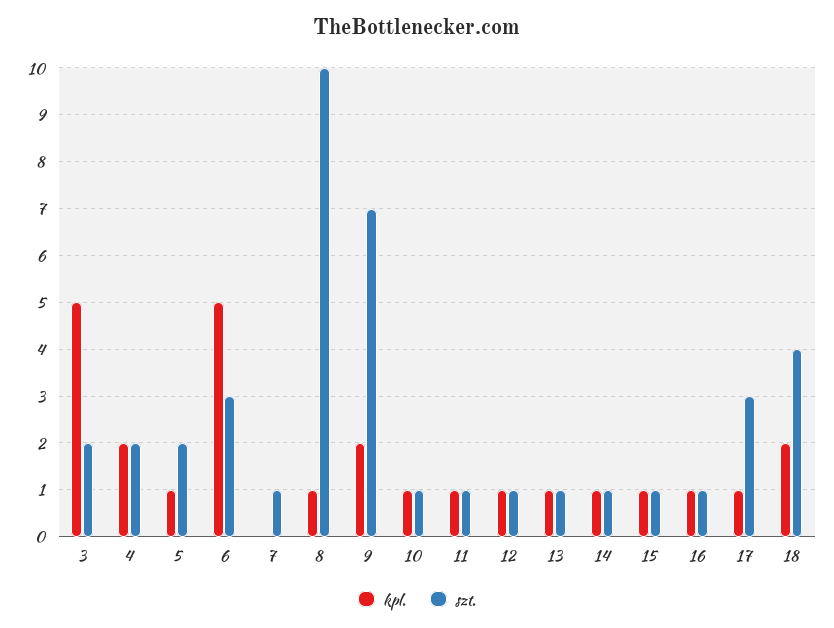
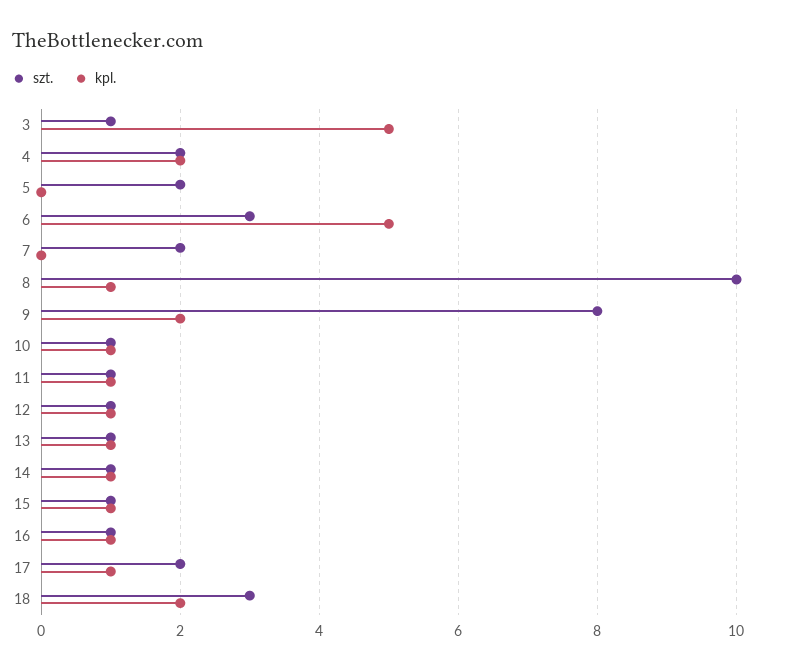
szt., 3: 2 -> 1
kpl., 5: 1 -> 0
szt., 7: 1 -> 2
szt., 9: 7 -> 8
szt., 17: 3 -> 2
szt., 18: 4 -> 3

